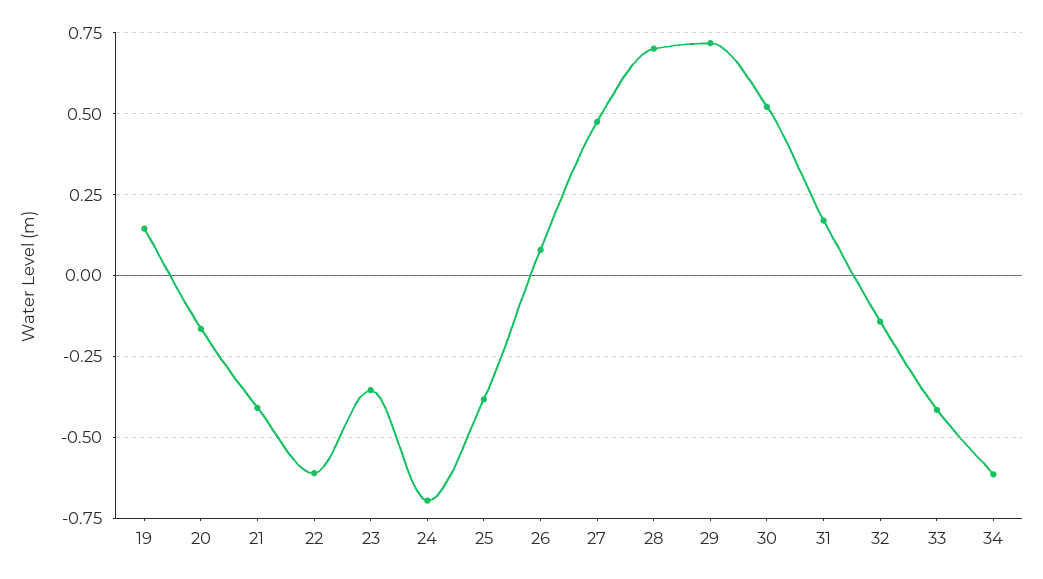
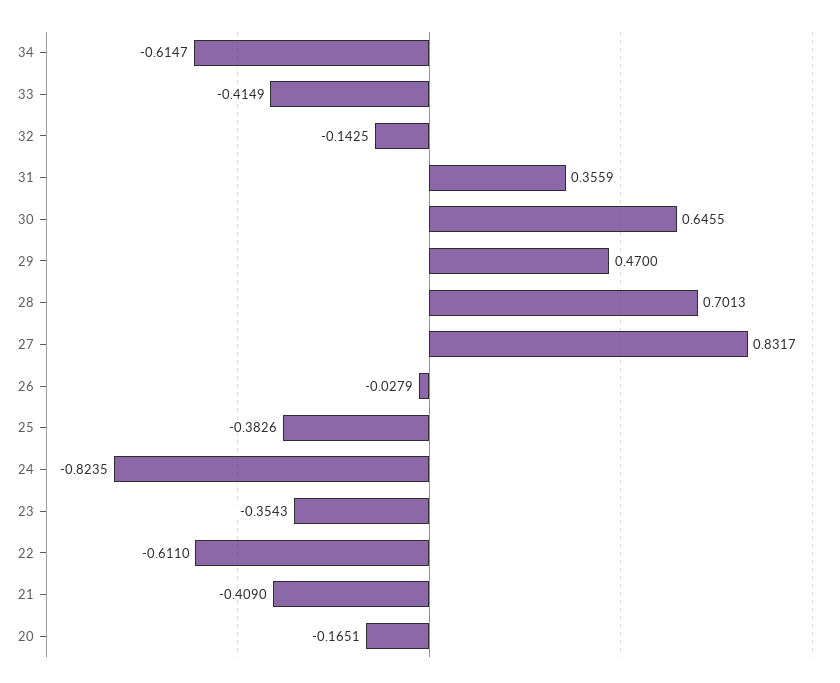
19: 0.15 -> none
24: -0.7 -> -0.8235
26: 0.075 -> -0.0279
27: 0.475 -> 0.8317
29: 0.725 -> 0.47
30: 0.525 -> 0.6455
31: 0.175 -> 0.3559

